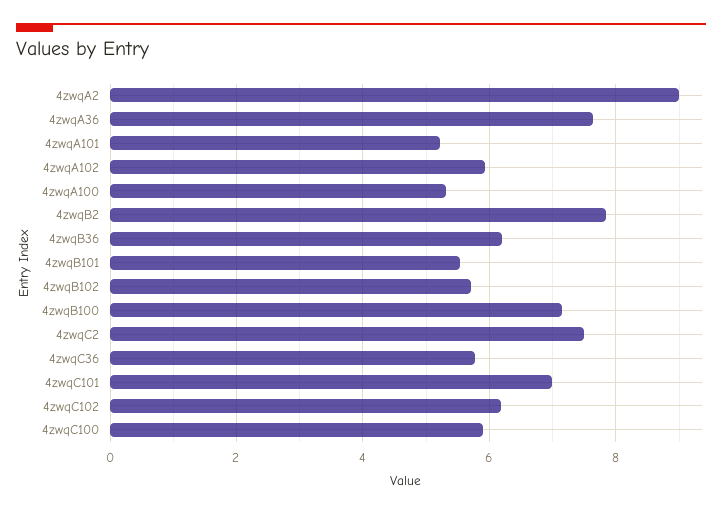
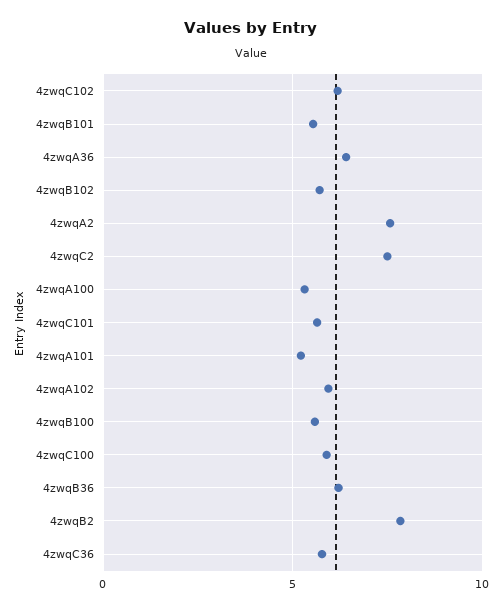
4zwqA2: 9 -> 7.5
4zwqA36: 7.6 -> 6.5
4zwqB100: 7.2 -> 5.5
4zwqC101: 7 -> 5.5

